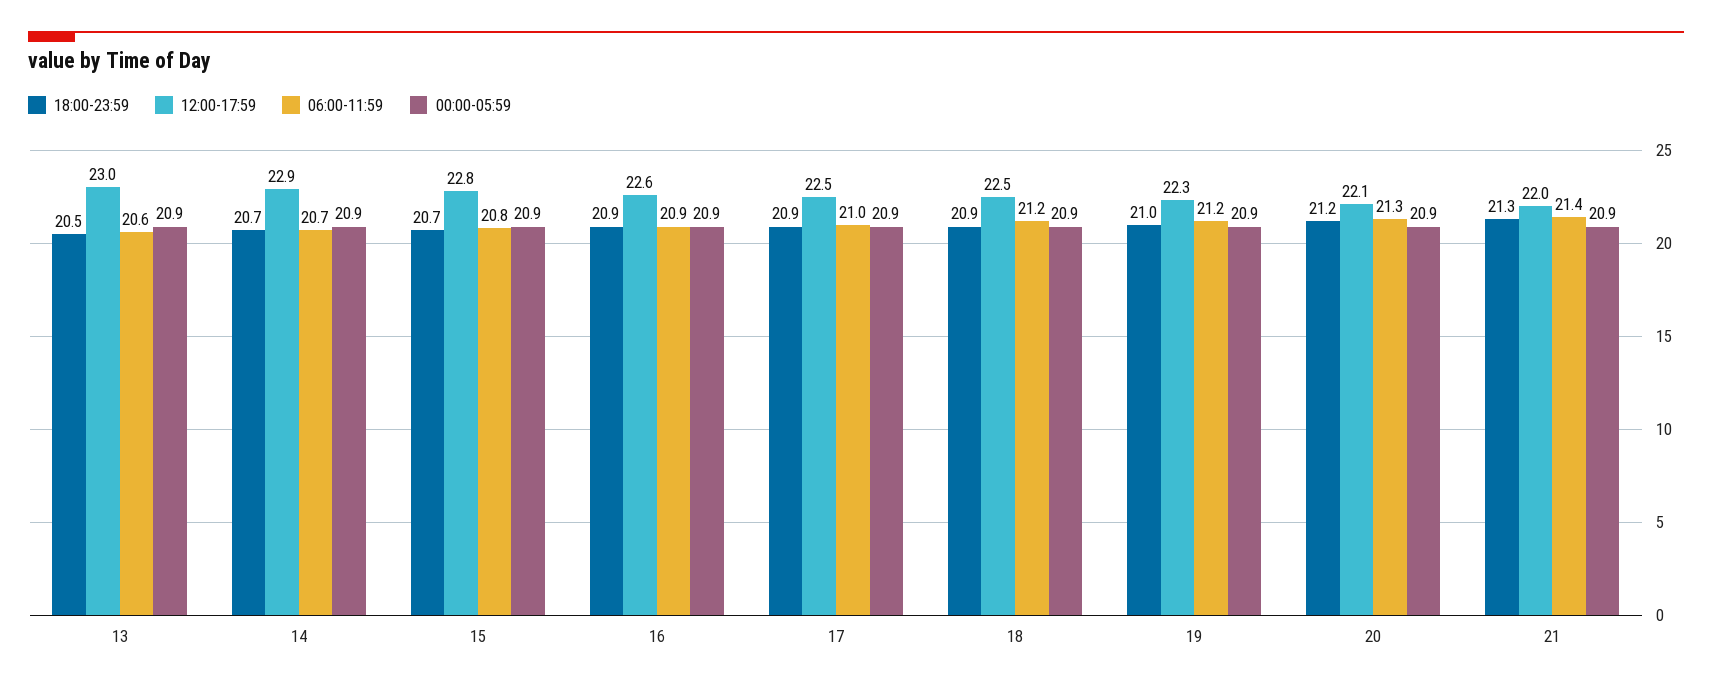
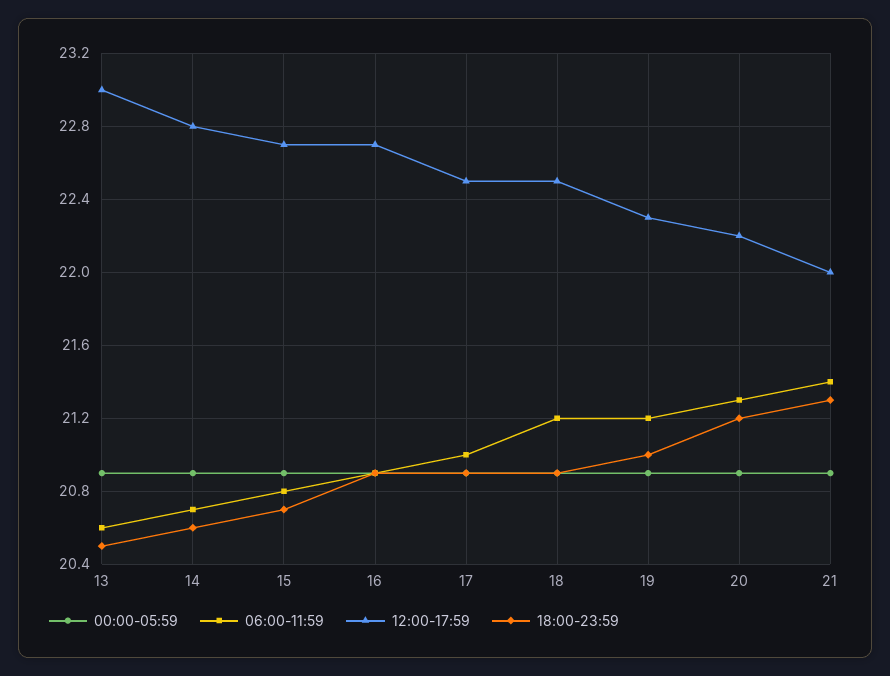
18:00-23:59, 14: 20.7 -> 20.6
12:00-17:59, 14: 22.9 -> 22.8
12:00-17:59, 15: 22.8 -> 22.7
12:00-17:59, 16: 22.6 -> 22.7
12:00-17:59, 20: 22.1 -> 22.2

